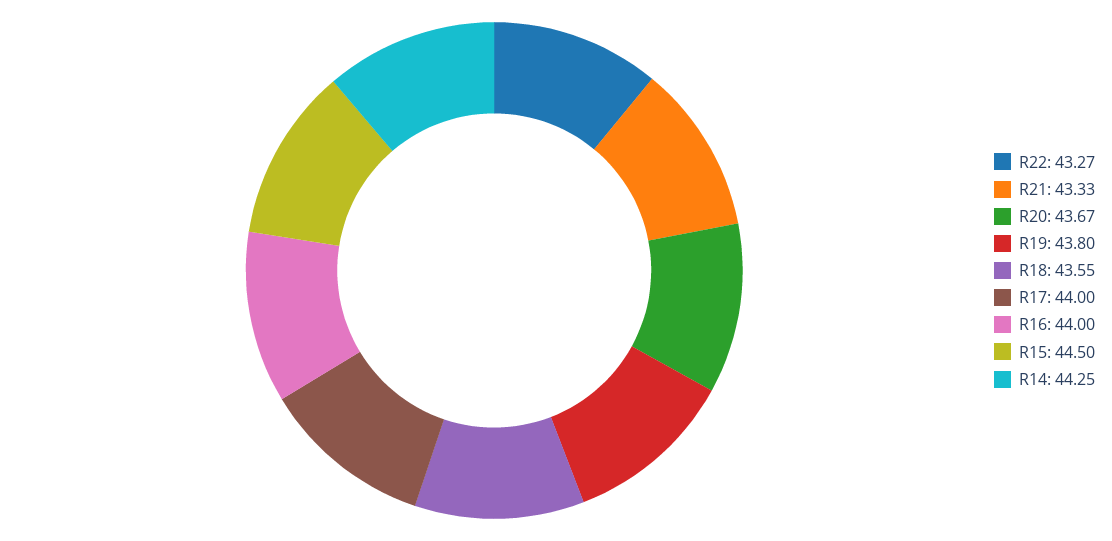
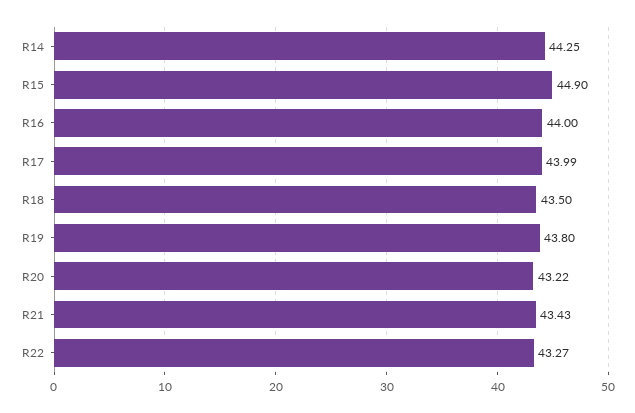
R21: 43.33 -> 43.43
R20: 43.67 -> 43.22
R18: 43.55 -> 43.5
R17: 44 -> 43.99
R15: 44.5 -> 44.9

